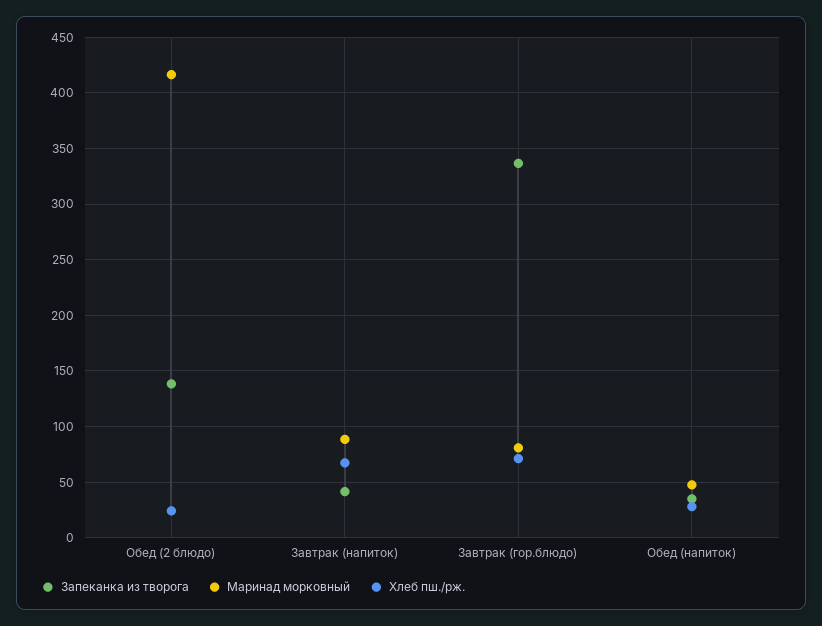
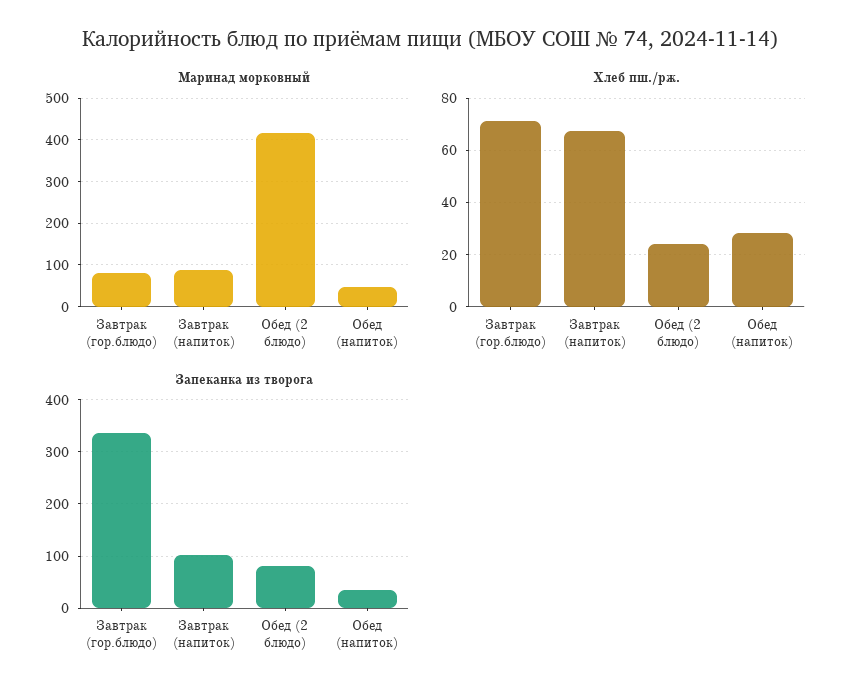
Запеканка из творога, Обед (2 блюдо): 140 -> 80
Запеканка из творога, Завтрак (напиток): 40 -> 100

